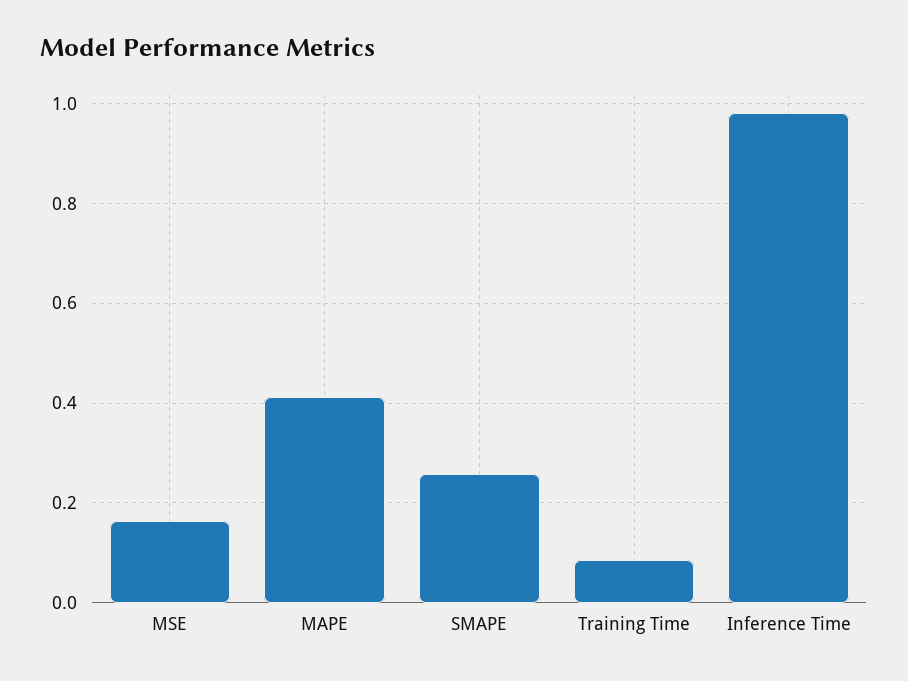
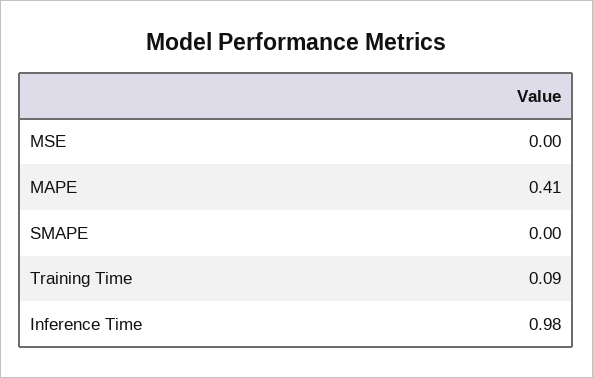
MSE: 0.16 -> 0
SMAPE: 0.26 -> 0

